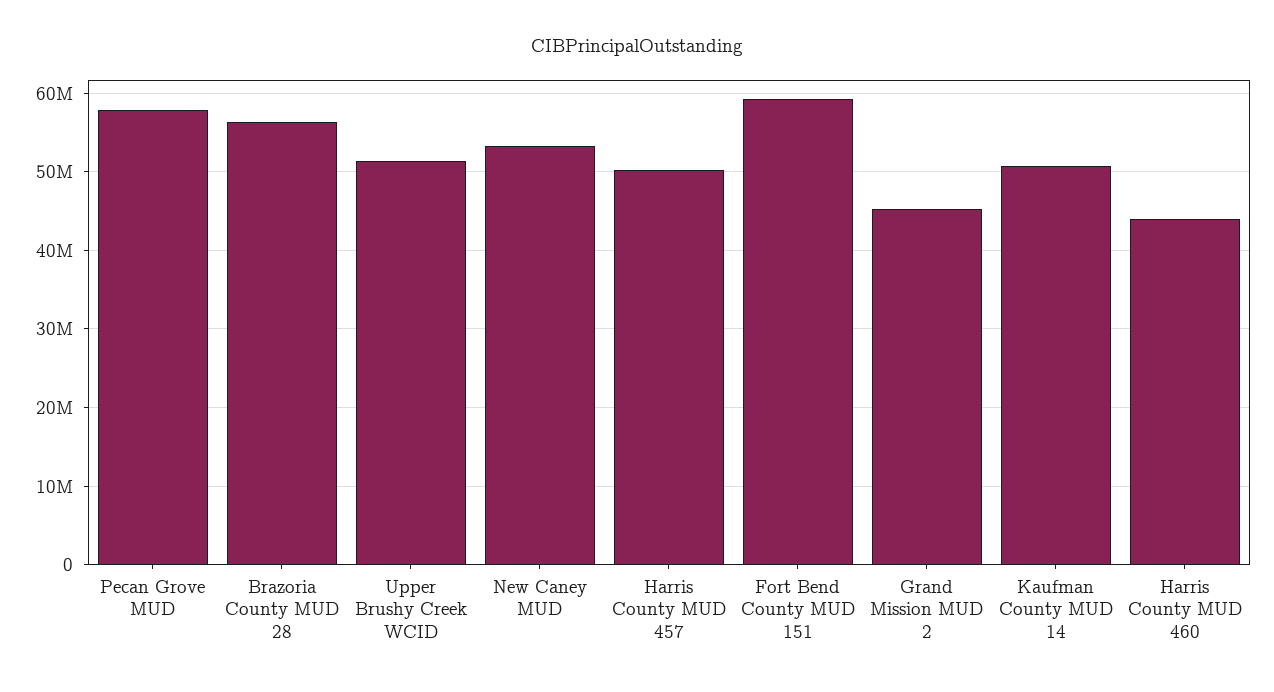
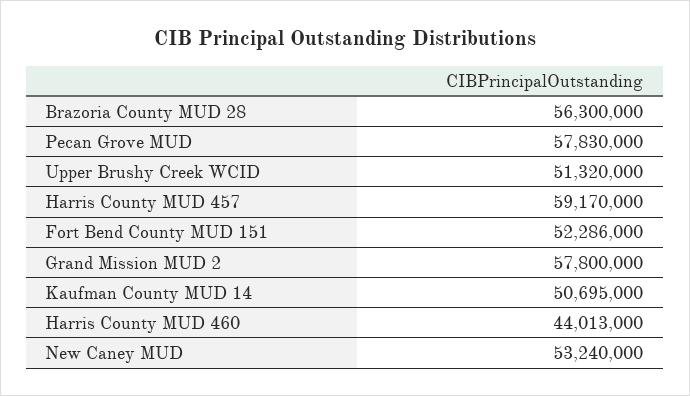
Harris County MUD 457: 50000000 -> 59170000
Fort Bend County MUD 151: 59000000 -> 52286000
Grand Mission MUD 2: 45000000 -> 57800000

